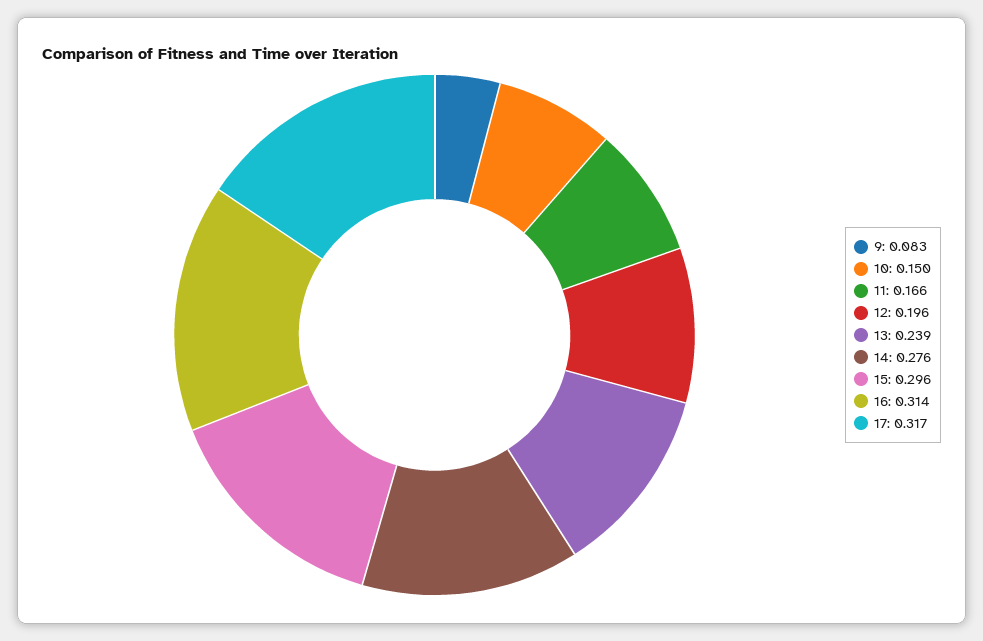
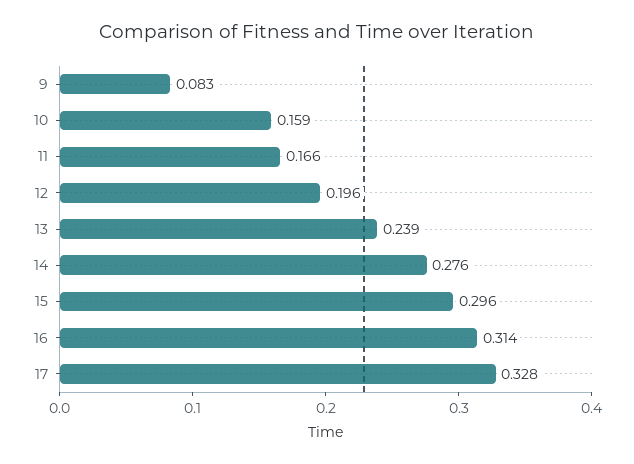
10: 0.15 -> 0.159
17: 0.317 -> 0.328

